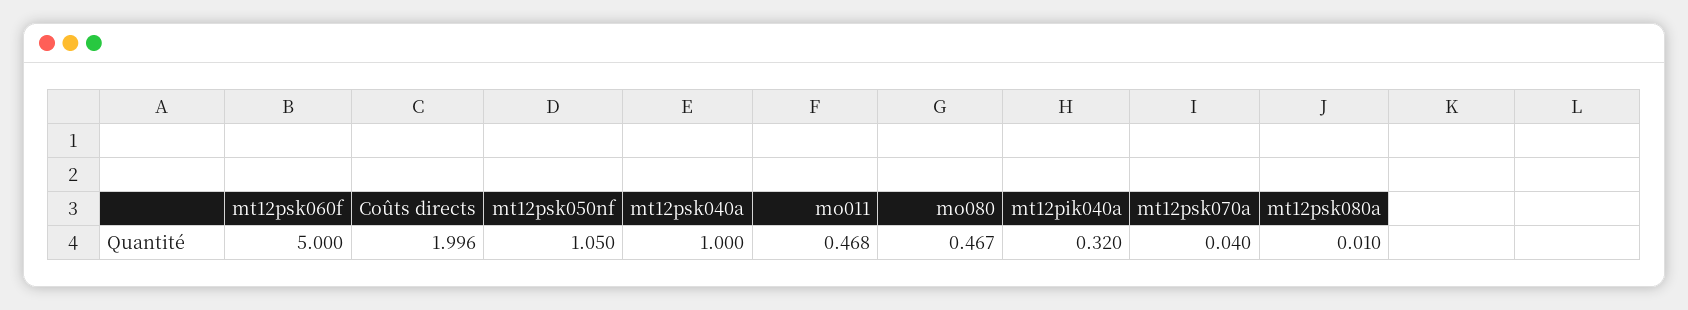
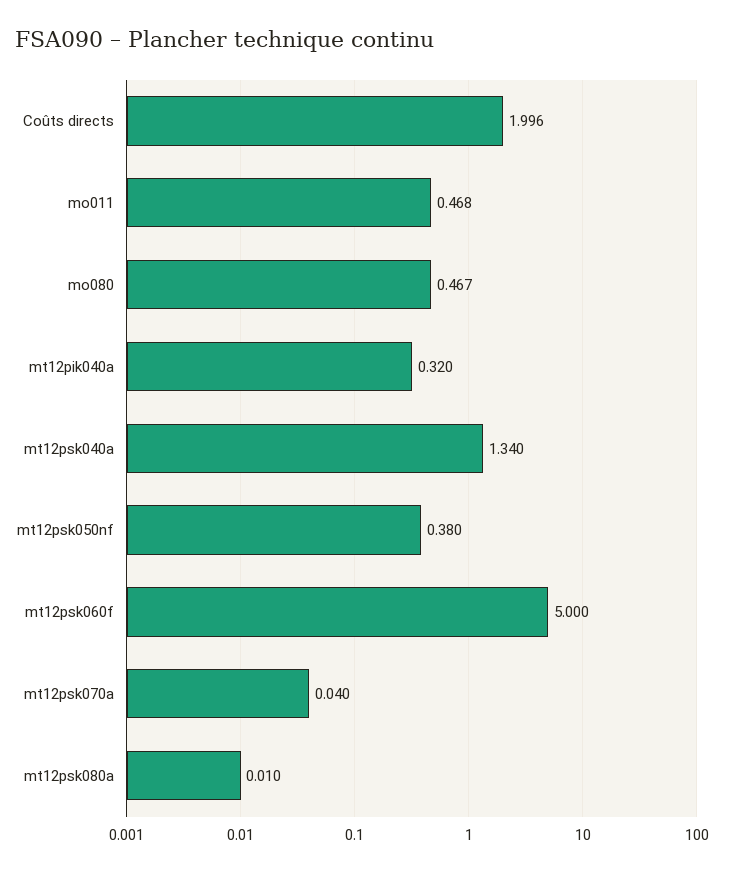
mt12psk050nf: 1.05 -> 0.38
mt12psk040a: 1 -> 1.34

